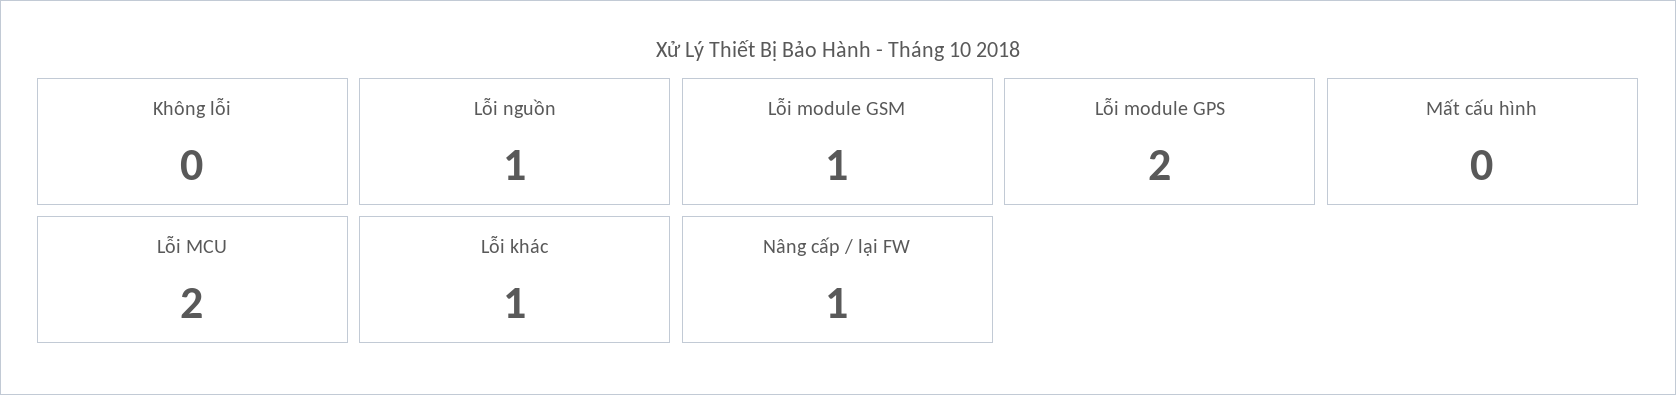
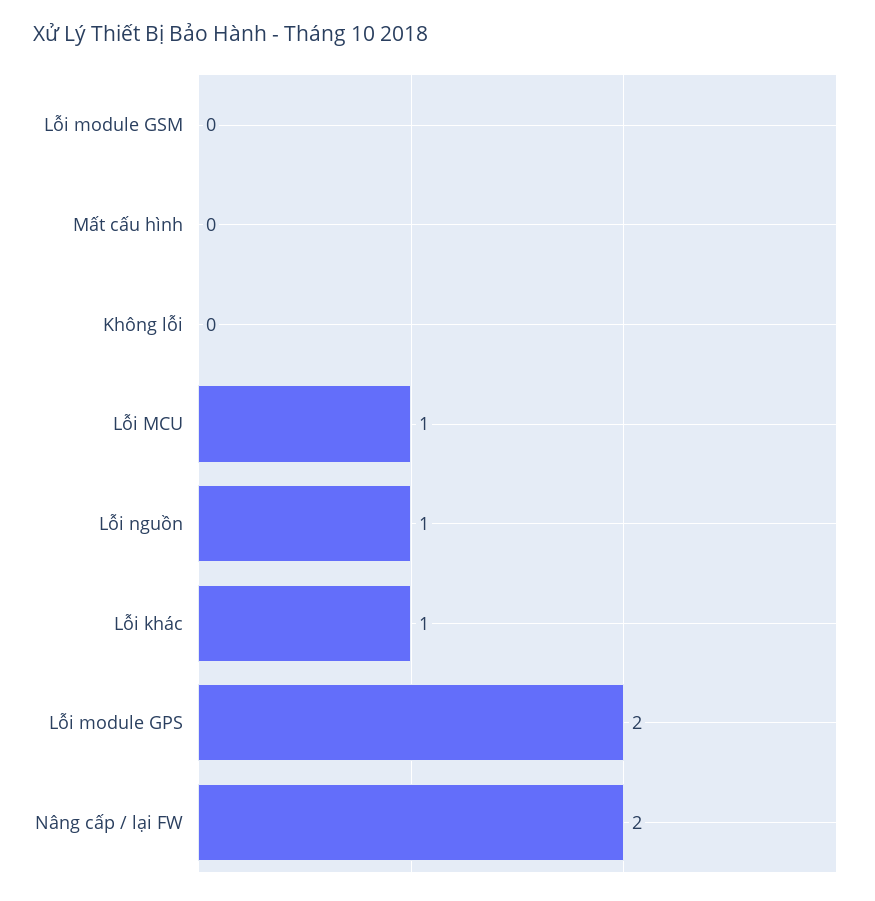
Lỗi module GSM: 1 -> 0
Lỗi MCU: 2 -> 1
Nâng cấp / lại FW: 1 -> 2

